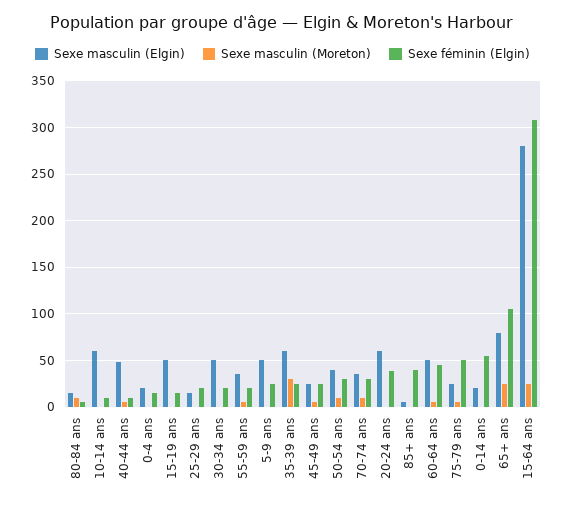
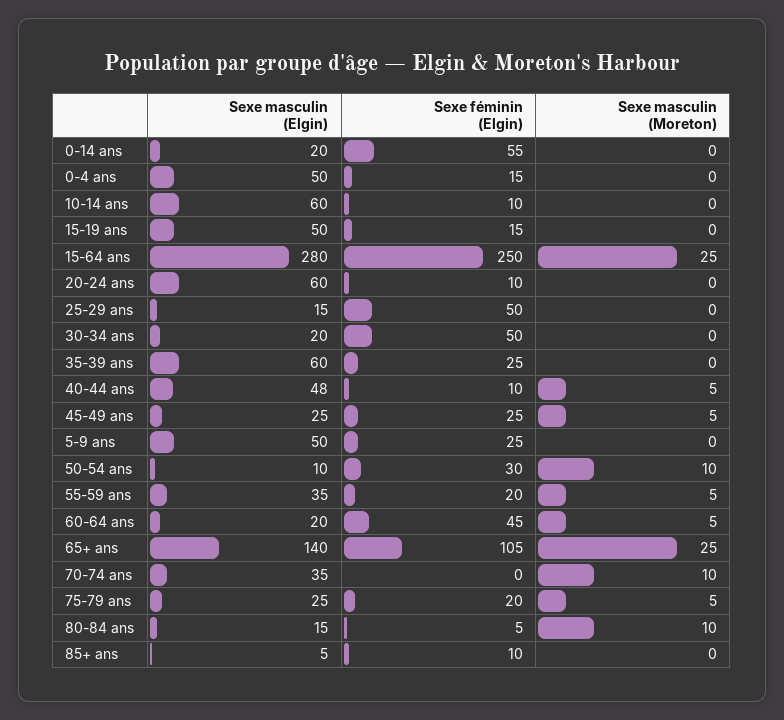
Sexe masculin (Elgin), 0-4 ans: 20 -> 50
Sexe féminin (Elgin), 25-29 ans: 20 -> 50
Sexe masculin (Elgin), 30-34 ans: 50 -> 20
Sexe féminin (Elgin), 30-34 ans: 20 -> 50
Sexe masculin (Moreton), 35-39 ans: 30 -> 0
Sexe masculin (Elgin), 50-54 ans: 40 -> 10
Sexe féminin (Elgin), 70-74 ans: 30 -> 0
Sexe féminin (Elgin), 20-24 ans: 40 -> 10
Sexe féminin (Elgin), 85+ ans: 40 -> 10
Sexe masculin (Elgin), 60-64 ans: 50 -> 20
Sexe féminin (Elgin), 75-79 ans: 50 -> 20
Sexe masculin (Elgin), 65+ ans: 80 -> 140
Sexe féminin (Elgin), 15-64 ans: 310 -> 250

